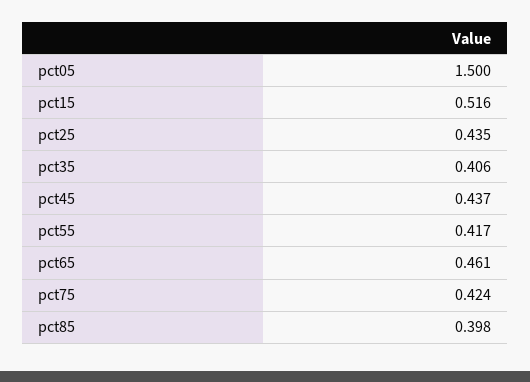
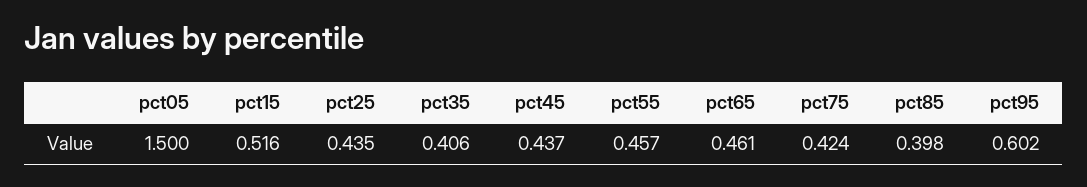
pct55: 0.417 -> 0.457
pct95: none -> 0.602

